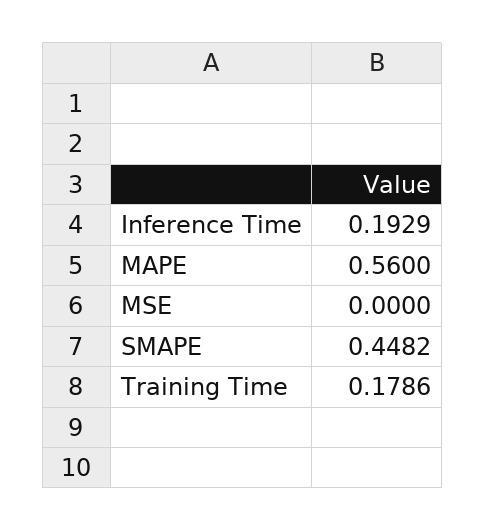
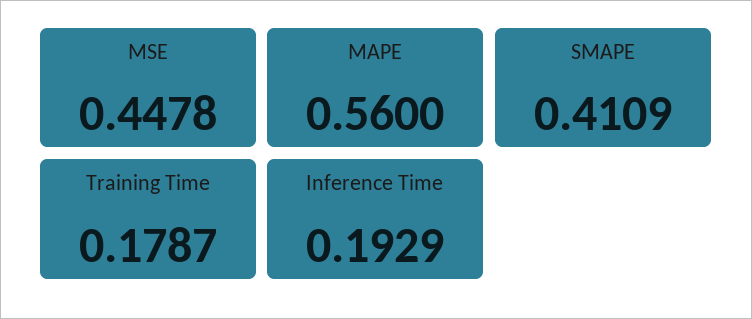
MSE: 0 -> 0.4478
SMAPE: 0.4482 -> 0.4109
Training Time: 0.1786 -> 0.1787

